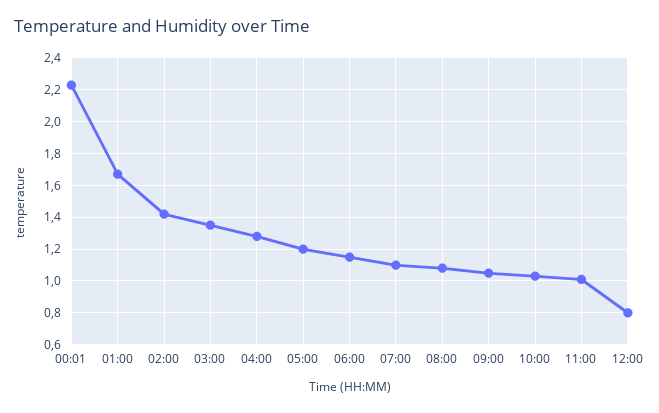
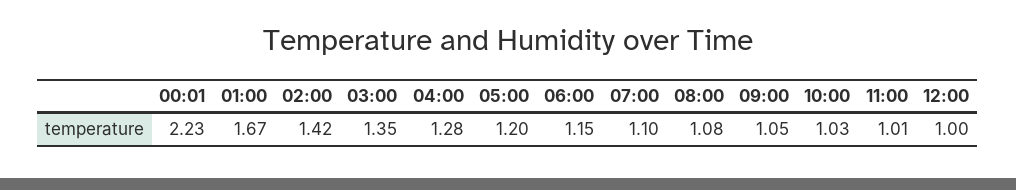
12:00: 0.8 -> 1

